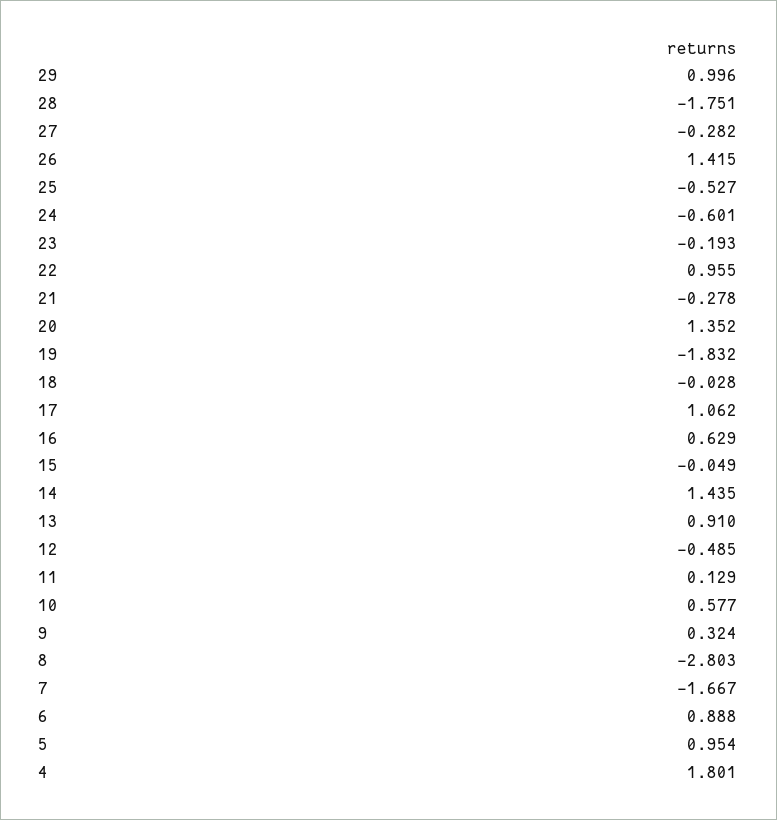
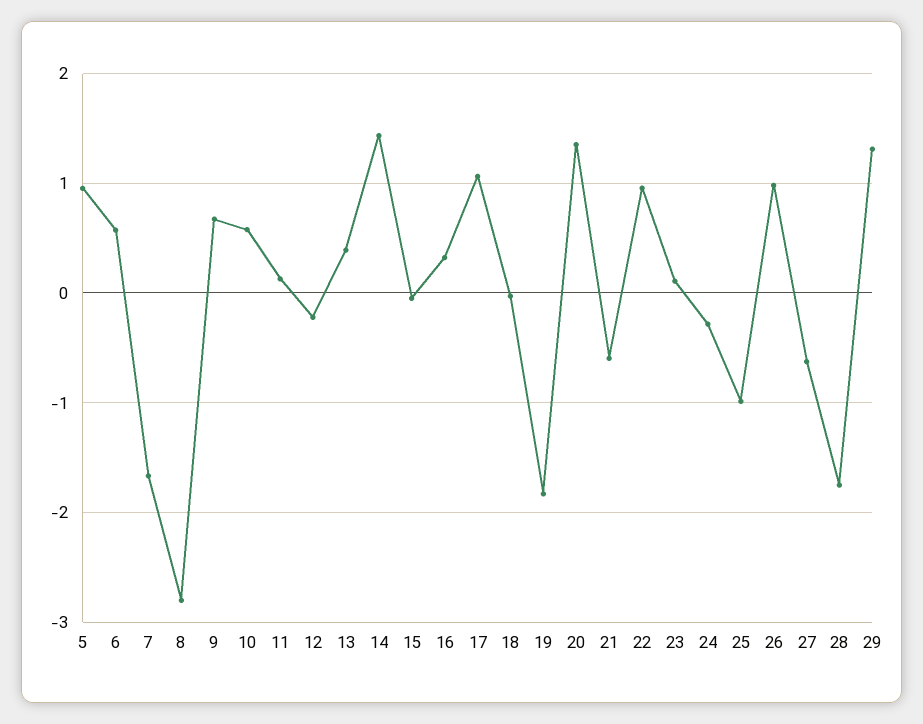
29: 0.996 -> 1.3
27: -0.282 -> -0.6
26: 1.415 -> 1
25: -0.527 -> -1
24: -0.601 -> -0.3
23: -0.193 -> 0.1
21: -0.278 -> -0.6
16: 0.629 -> 0.3
13: 0.91 -> 0.4
12: -0.485 -> -0.2
9: 0.324 -> 0.7
6: 0.888 -> 0.6
4: 1.801 -> none

